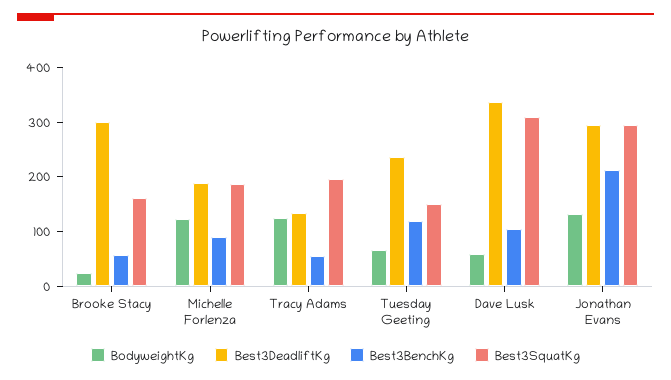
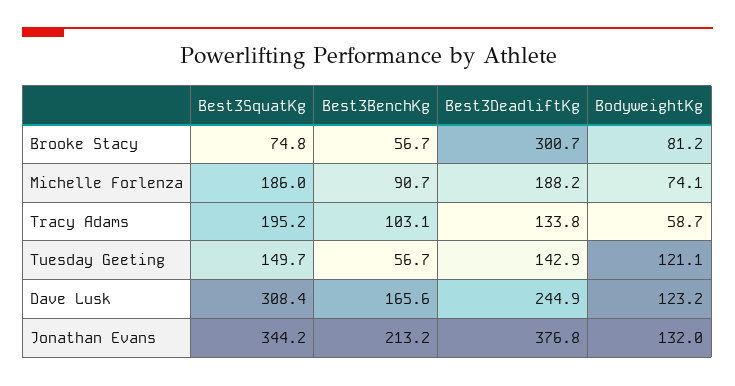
BodyweightKg, Brooke Stacy: 20 -> 81.2
Best3SquatKg, Brooke Stacy: 160 -> 74.8
BodyweightKg, Michelle Forlenza: 120 -> 74.1
BodyweightKg, Tracy Adams: 120 -> 58.7
Best3BenchKg, Tracy Adams: 60 -> 103.1
BodyweightKg, Tuesday Geeting: 60 -> 121.1
Best3DeadliftKg, Tuesday Geeting: 240 -> 142.9
Best3BenchKg, Tuesday Geeting: 120 -> 56.7
BodyweightKg, Dave Lusk: 60 -> 123.2
Best3DeadliftKg, Dave Lusk: 340 -> 244.9
Best3BenchKg, Dave Lusk: 100 -> 165.6
Best3DeadliftKg, Jonathan Evans: 300 -> 376.8
Best3SquatKg, Jonathan Evans: 300 -> 344.2

